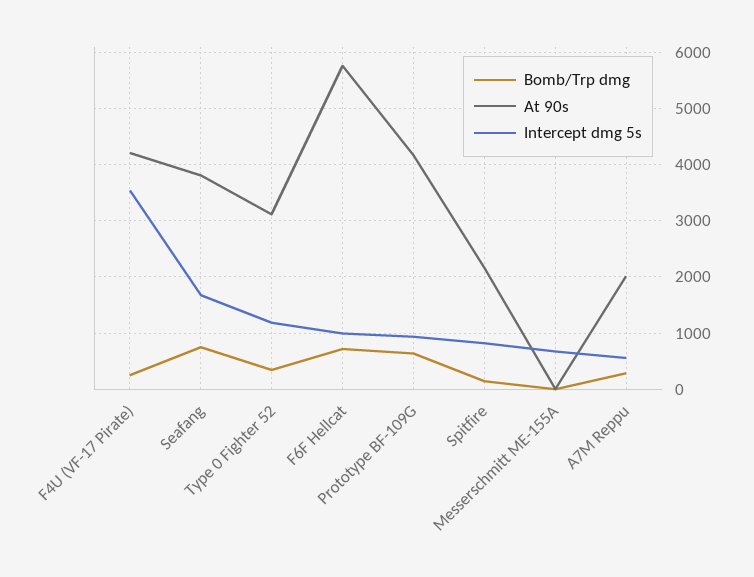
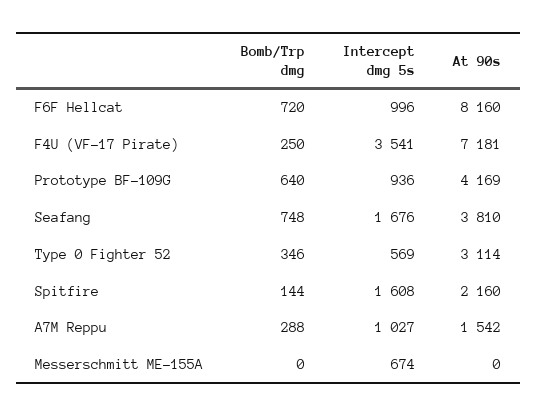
At 90s, F4U (VF-17 Pirate): 4200 -> 7181
Intercept dmg 5s, Type 0 Fighter 52: 1200 -> 569
At 90s, F6F Hellcat: 5800 -> 8160
Intercept dmg 5s, Spitfire: 800 -> 1608
At 90s, A7M Reppu: 2000 -> 1542
Intercept dmg 5s, A7M Reppu: 600 -> 1027

